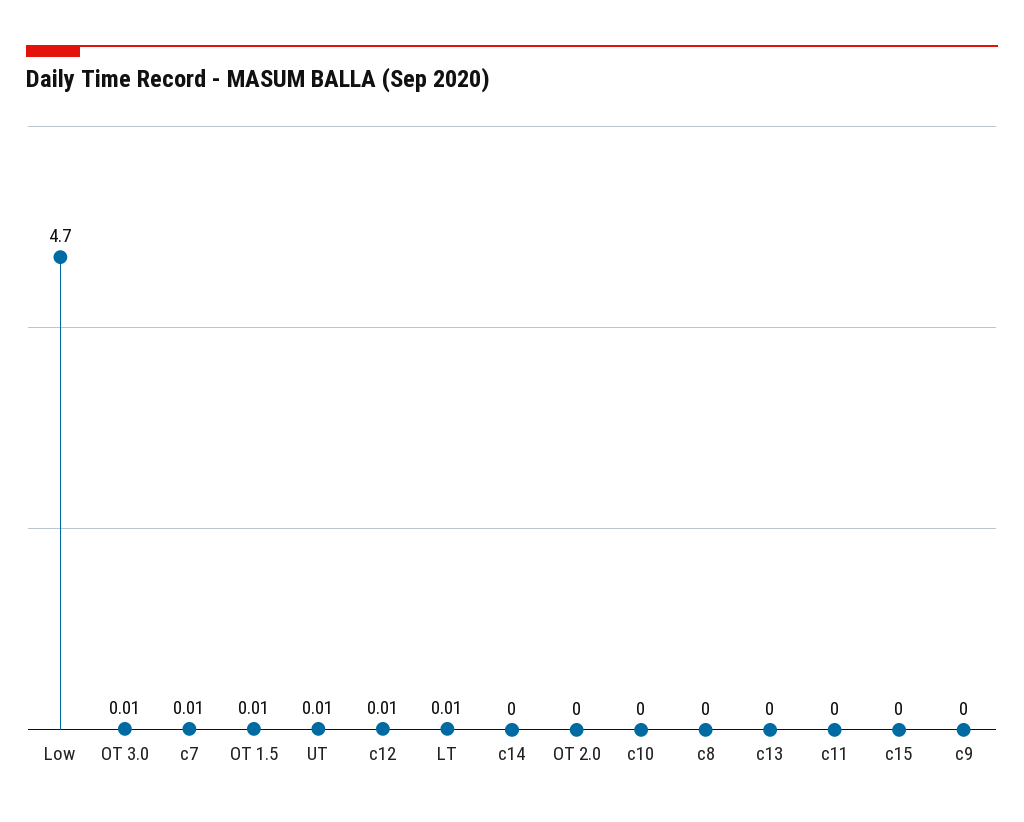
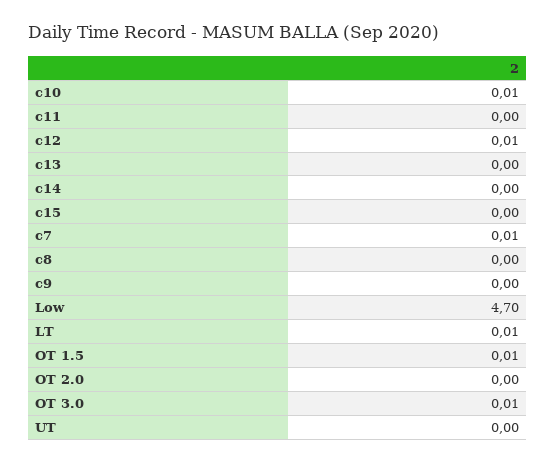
UT: 0.01 -> 0
c10: 0 -> 0.01

